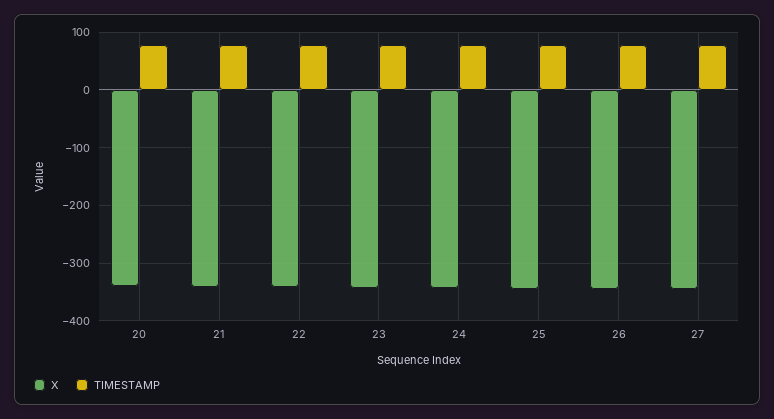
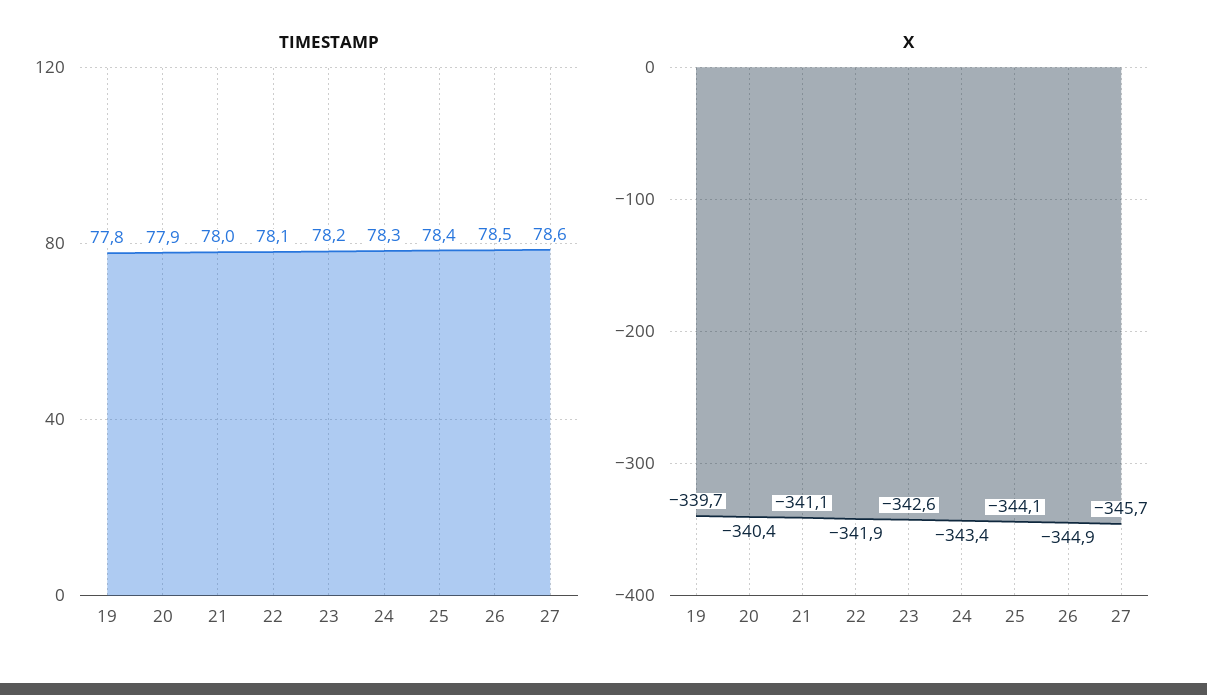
TIMESTAMP, 19: none -> 77.8
X, 19: none -> -339.7

